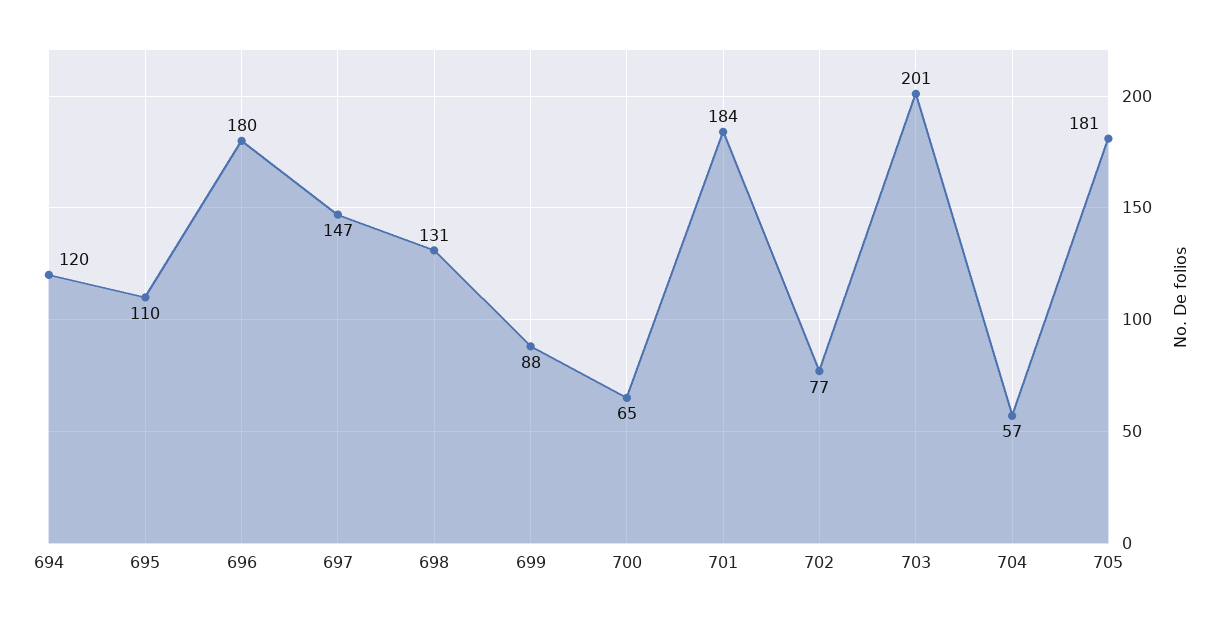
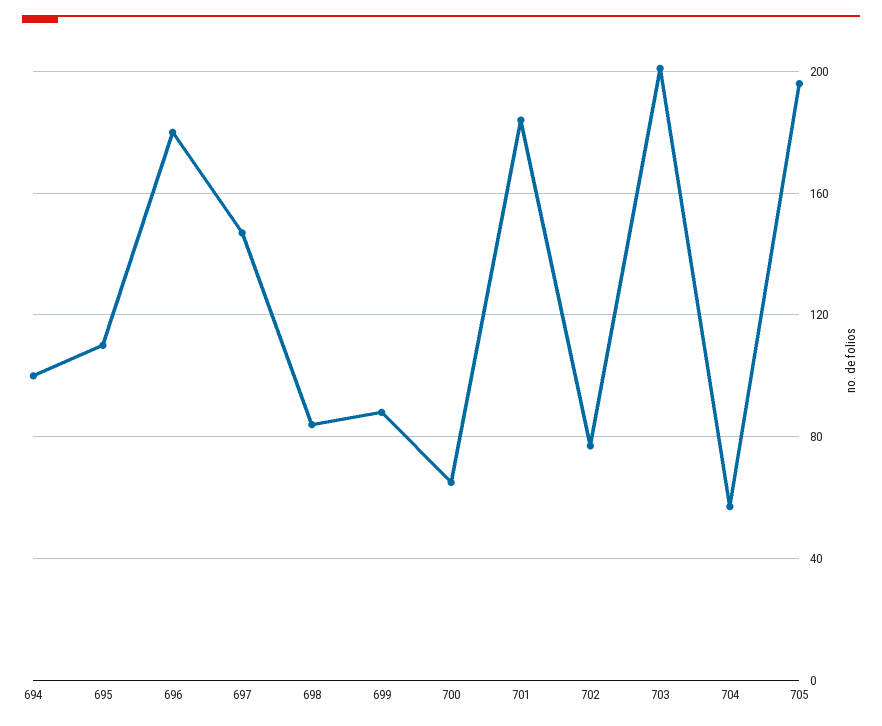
694: 120 -> 100
698: 131 -> 85
705: 181 -> 195

